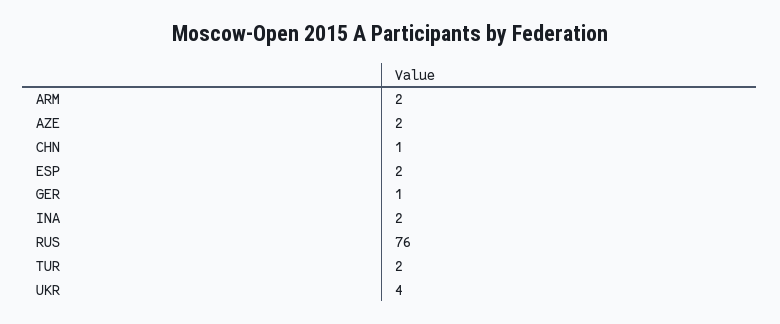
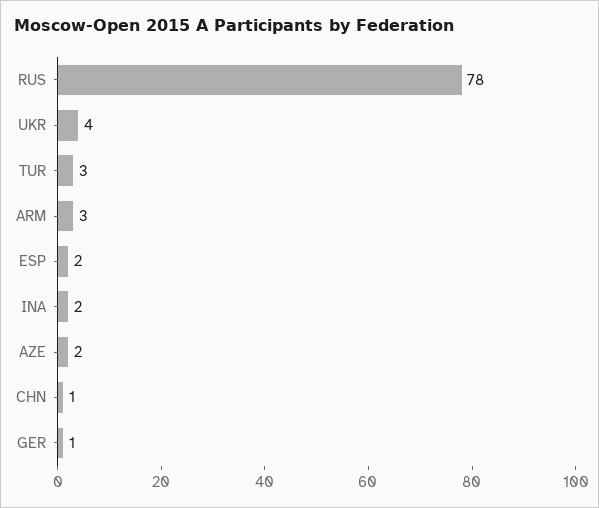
ARM: 2 -> 3
RUS: 76 -> 78
TUR: 2 -> 3

